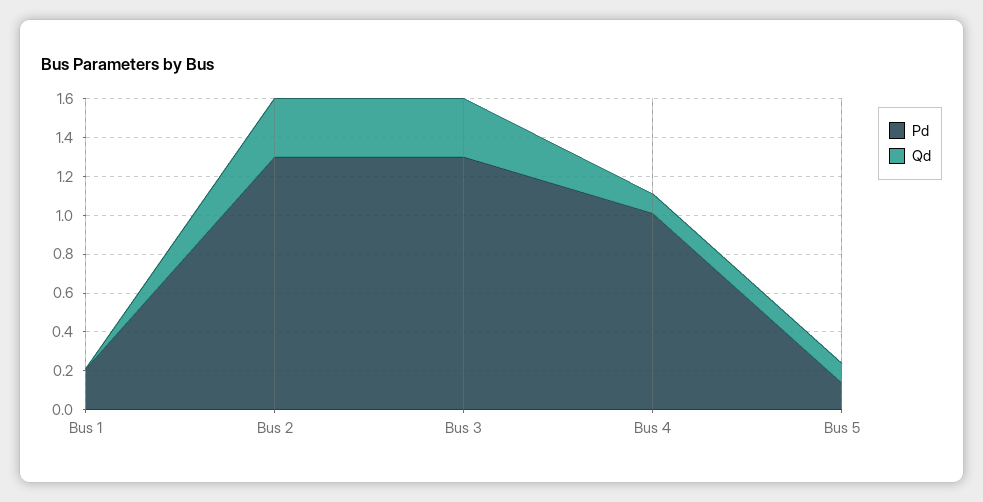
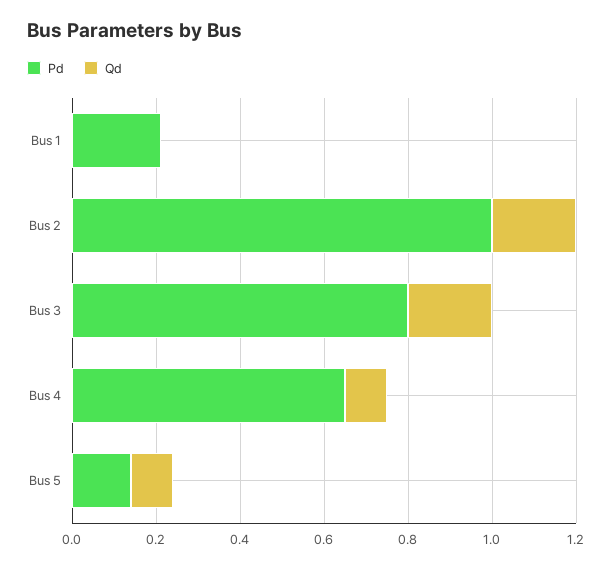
Pd, Bus 2: 1.3 -> 1
Qd, Bus 2: 0.3 -> 0.2
Pd, Bus 3: 1.3 -> 0.8
Qd, Bus 3: 0.3 -> 0.2
Pd, Bus 4: 1 -> 0.65

